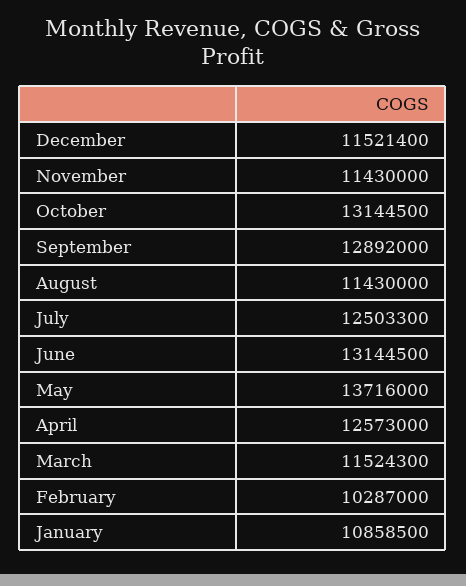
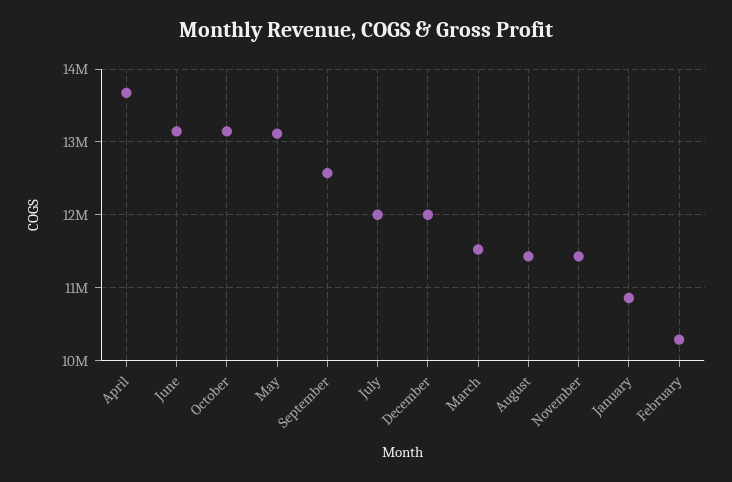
December: 11521400 -> 12000000
September: 12892000 -> 12600000
July: 12503300 -> 12000000
May: 13716000 -> 13100000
April: 12573000 -> 13700000

